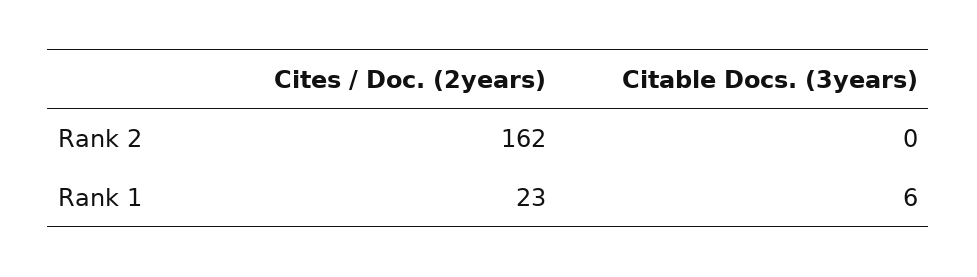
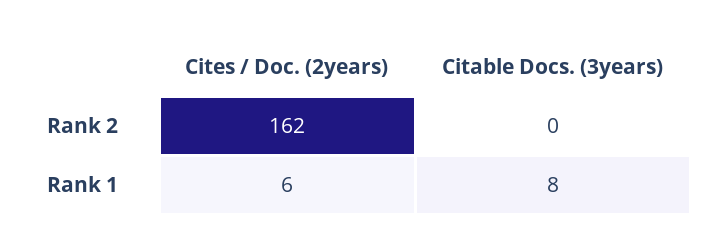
Cites / Doc. (2years), Rank 1: 23 -> 6
Citable Docs. (3years), Rank 1: 6 -> 8

